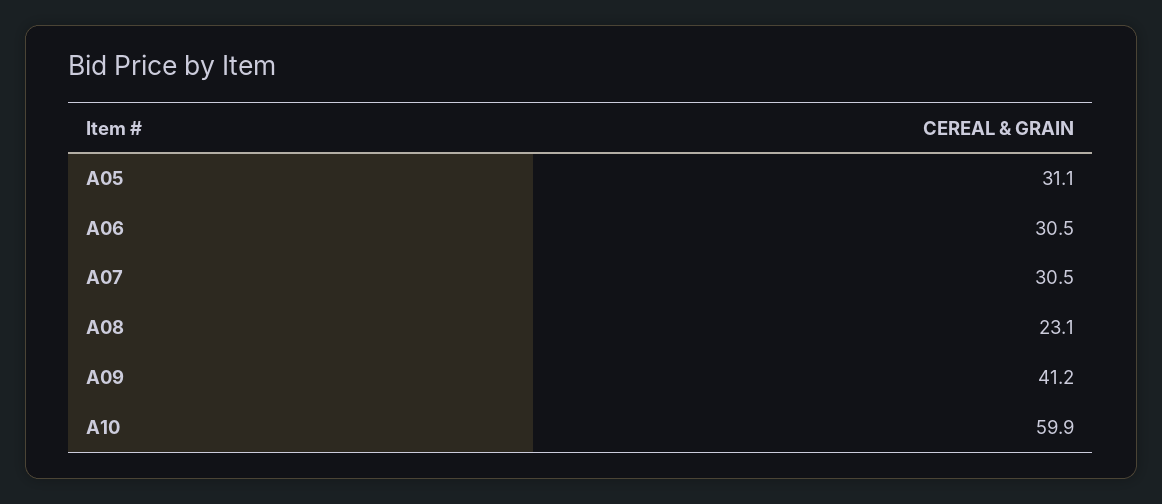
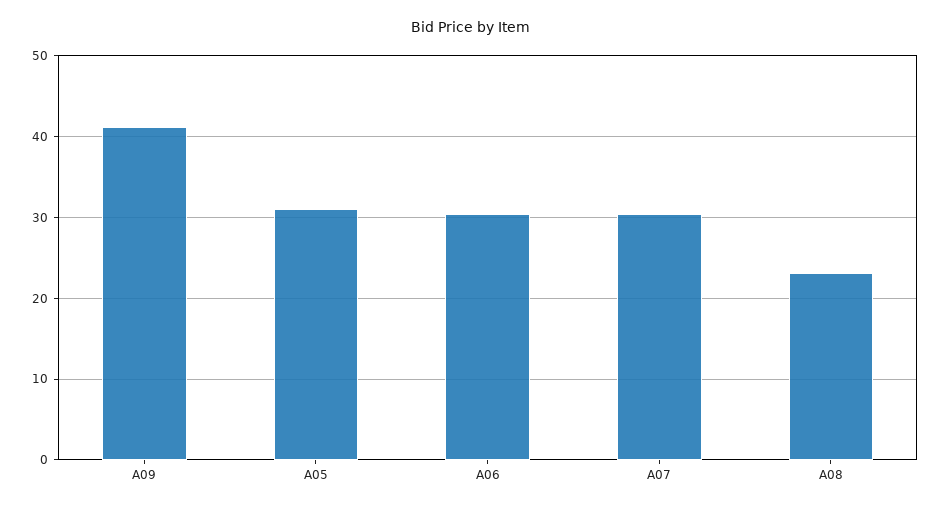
A10: 59.9 -> none

